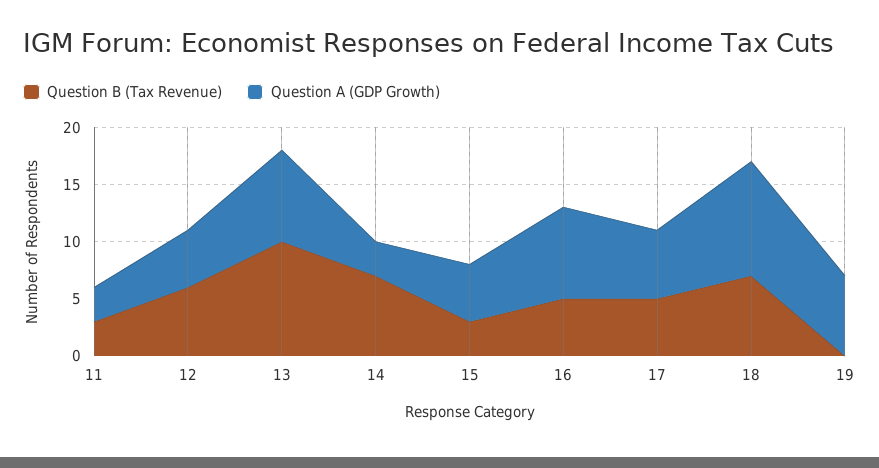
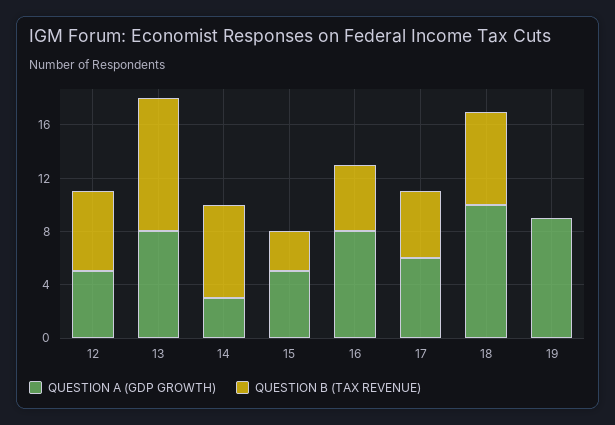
Question B (Tax Revenue), 11: 3 -> none
Question A (GDP Growth), 11: 3 -> none
Question A (GDP Growth), 19: 7 -> 9

